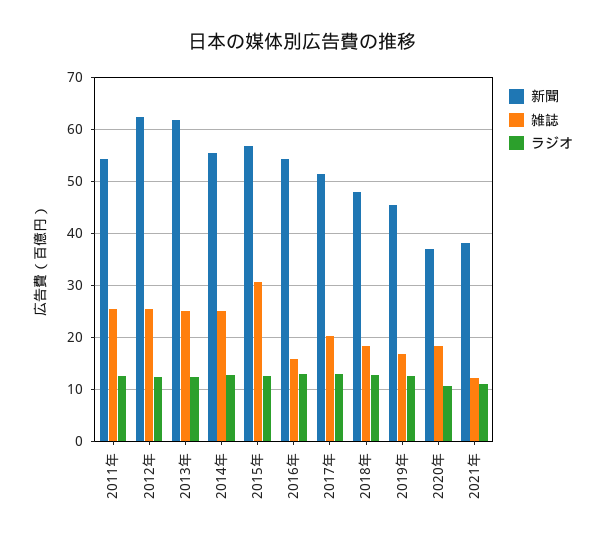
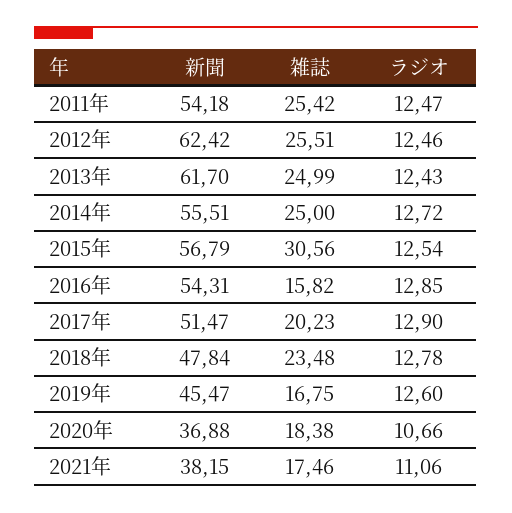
雑誌, 2018年: 18 -> 23.48
雑誌, 2021年: 12 -> 17.46

